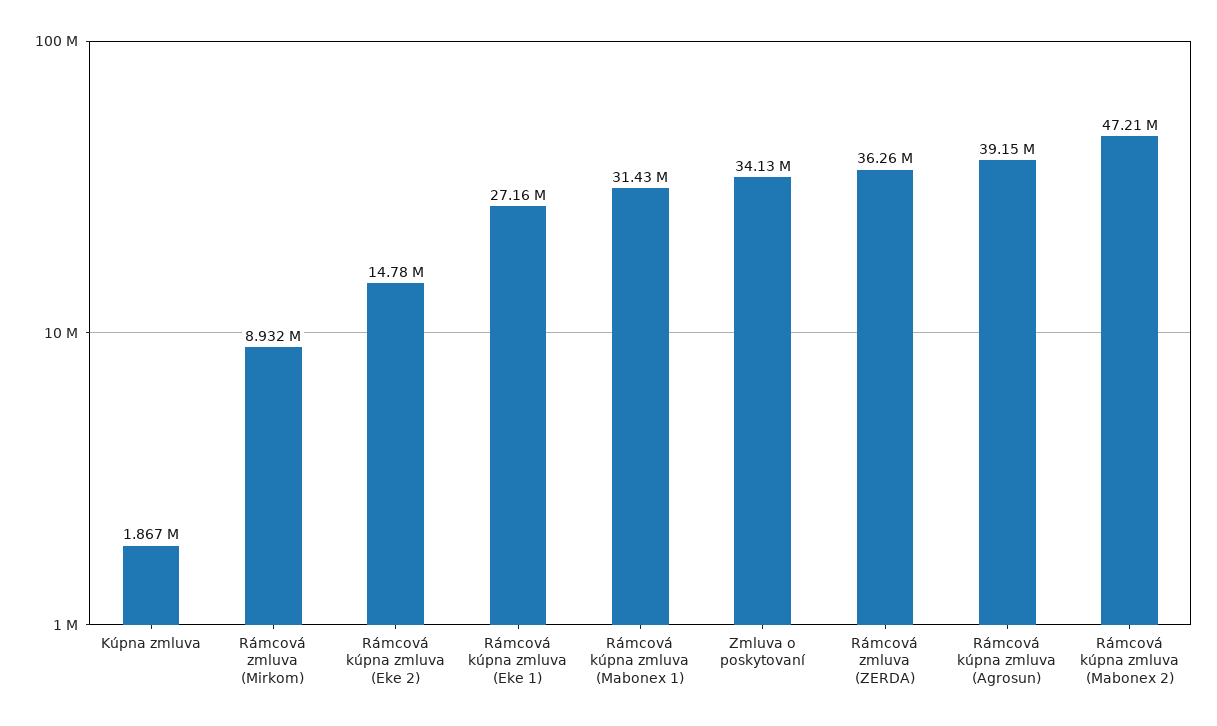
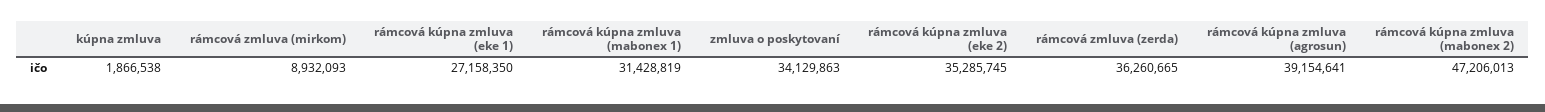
Rámcová kúpna zmluva (Eke 2): 14780000 -> 35285745

